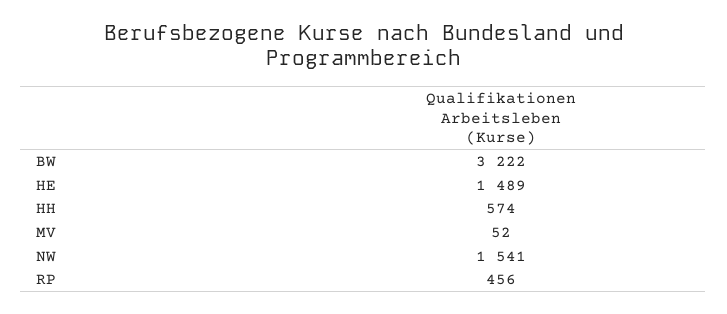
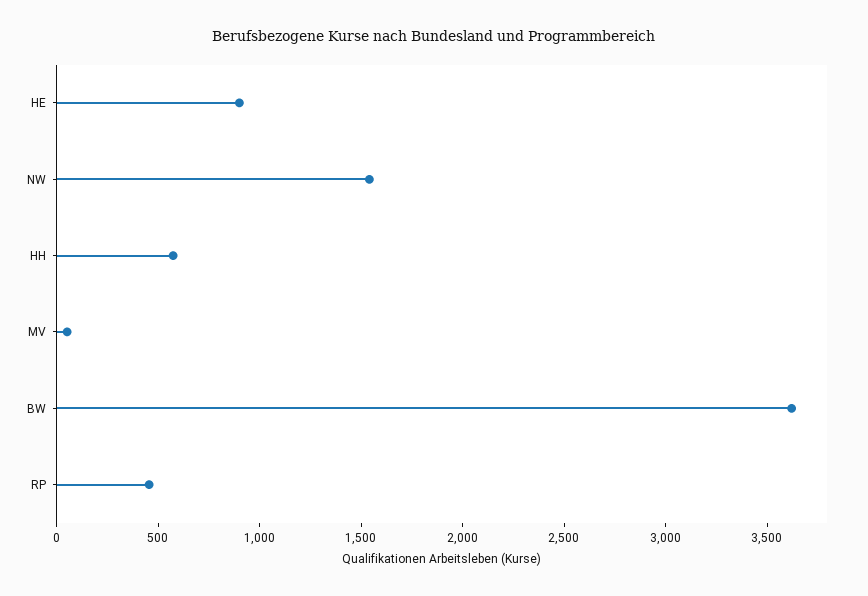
BW: 3222 -> 3600
HE: 1489 -> 900

